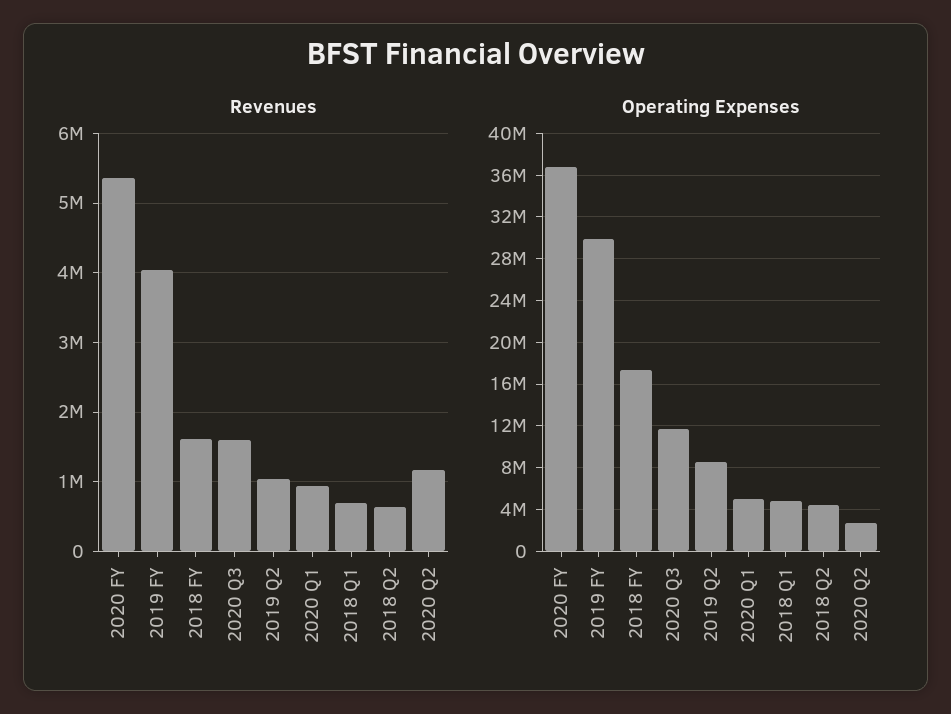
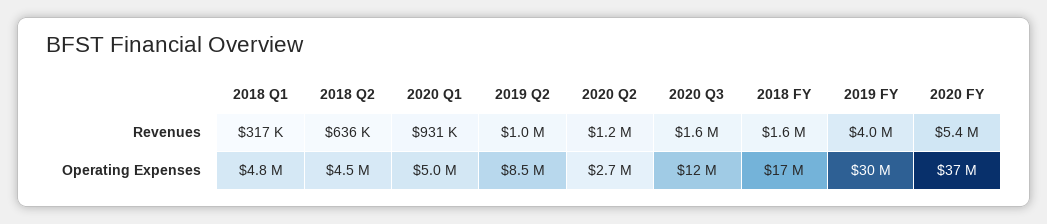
Revenues, 2018 Q1: 700000 -> 317000

